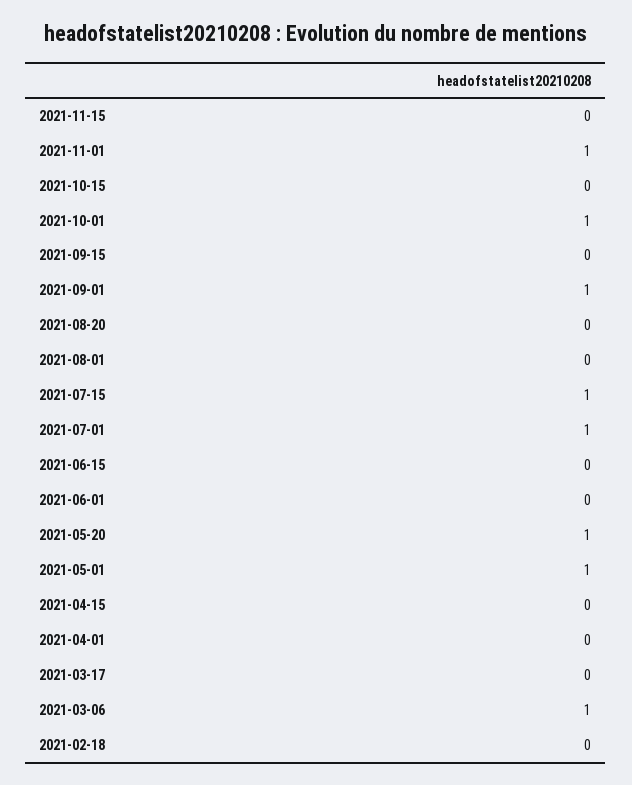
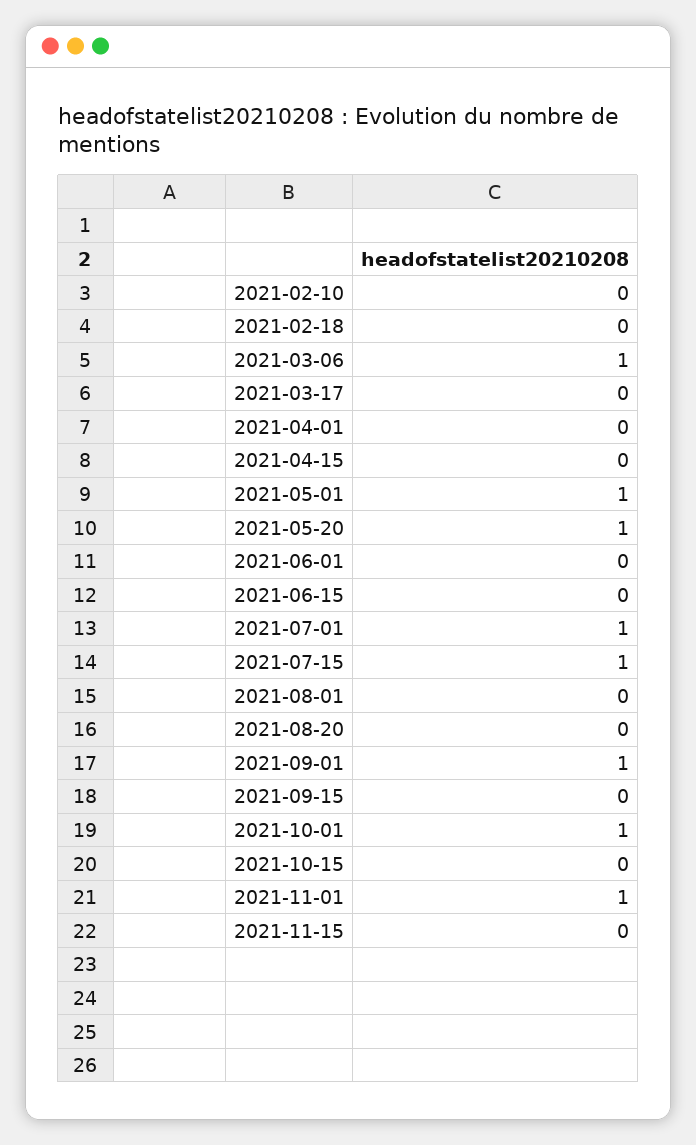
2021-02-10: none -> 0

